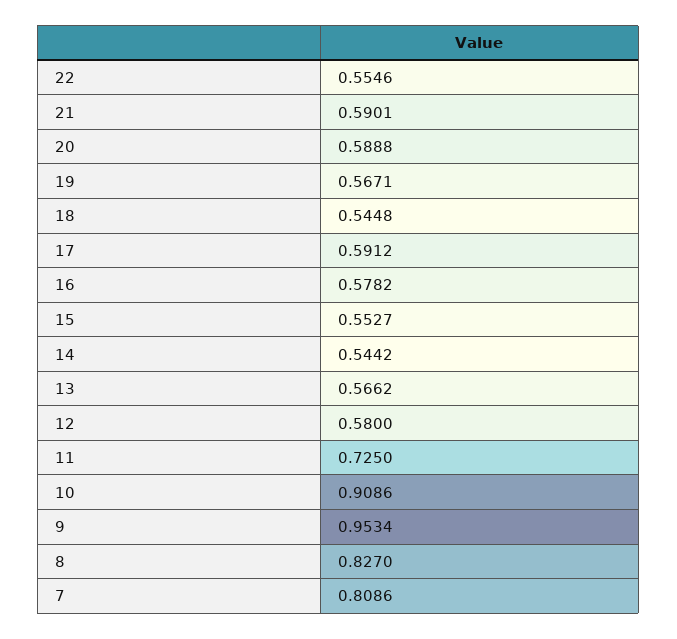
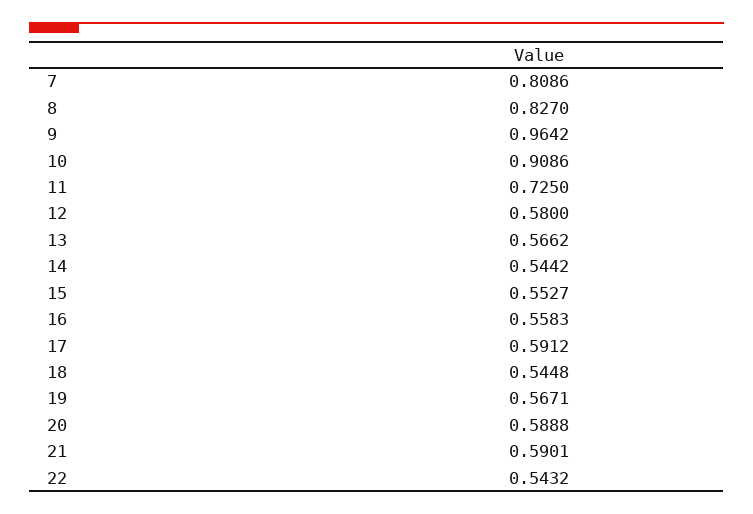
22: 0.5546 -> 0.5432
16: 0.5782 -> 0.5583
9: 0.9534 -> 0.9642

